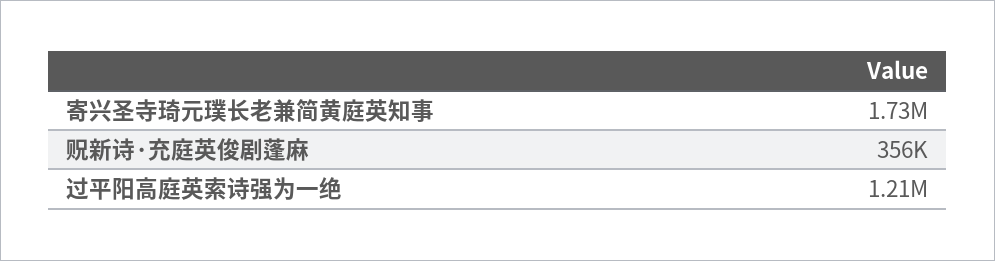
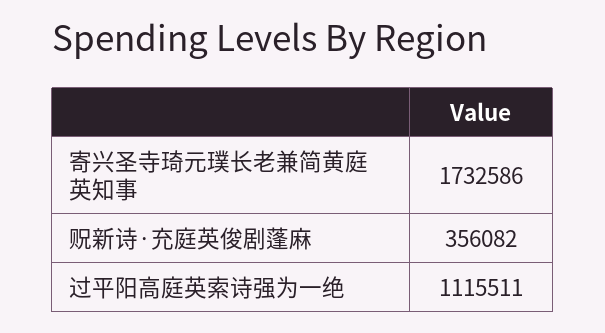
过平阳高庭英索诗强为一绝: 1210000 -> 1115511

